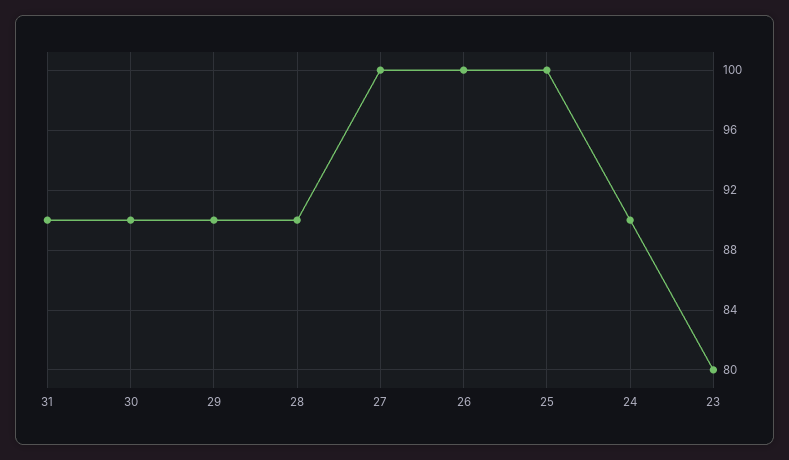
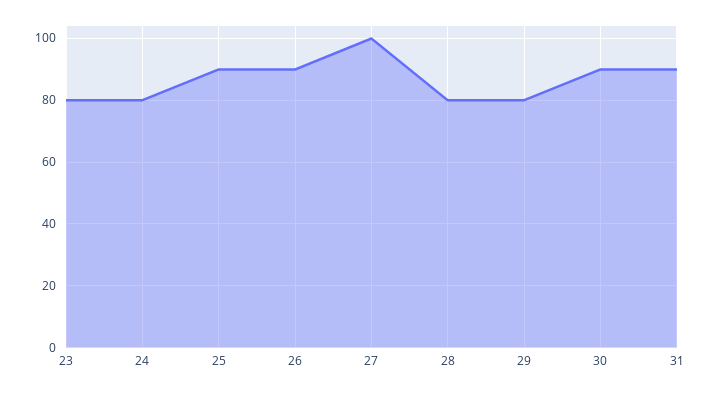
29: 90 -> 80
28: 90 -> 80
26: 100 -> 90
25: 100 -> 90
24: 90 -> 80

